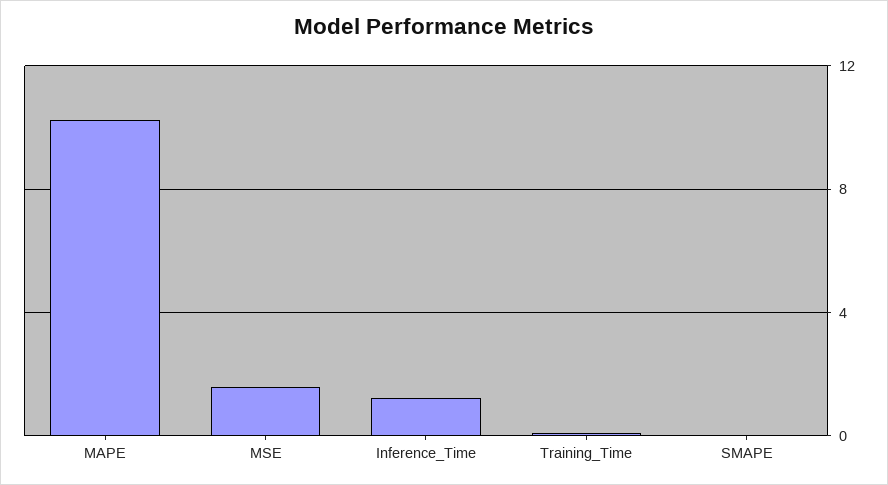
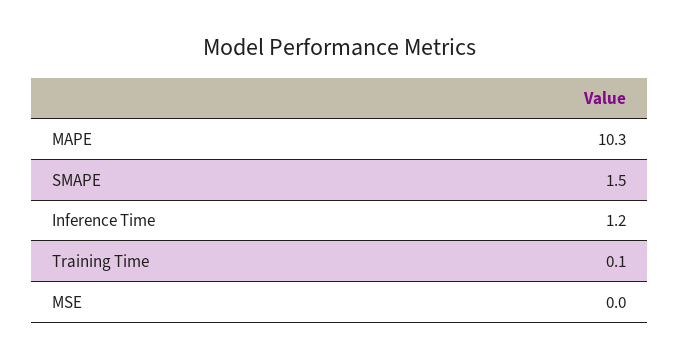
MSE: 1.5 -> 0
SMAPE: 0 -> 1.5

